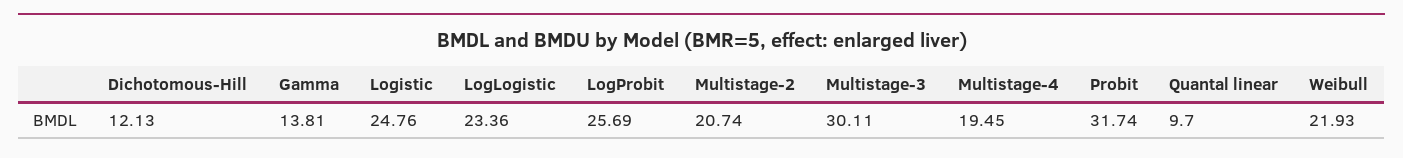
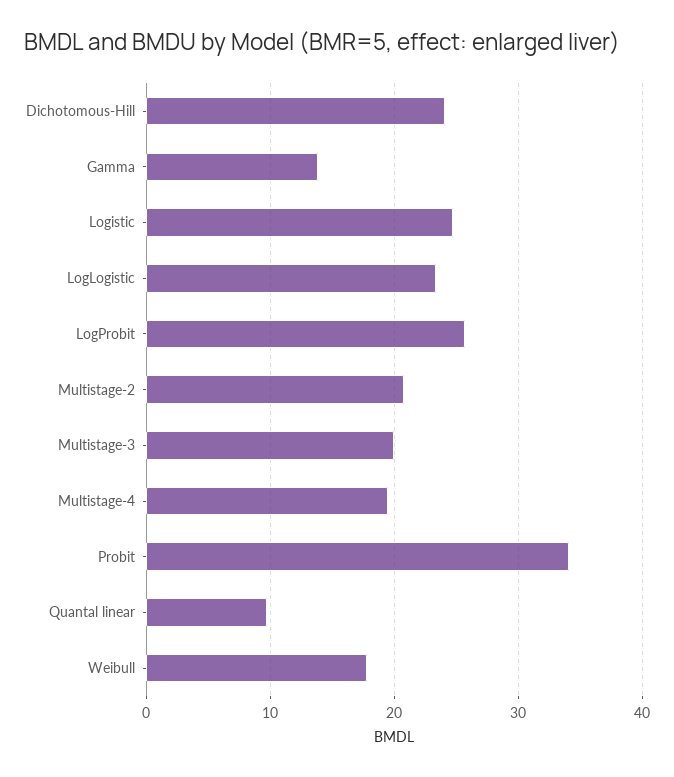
Dichotomous-Hill: 12.13 -> 24
Multistage-3: 30.11 -> 20
Probit: 31.74 -> 34
Weibull: 21.93 -> 18

